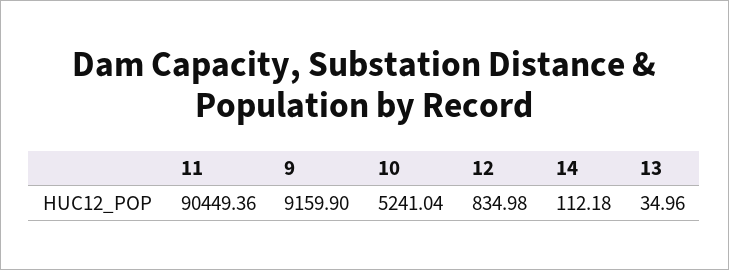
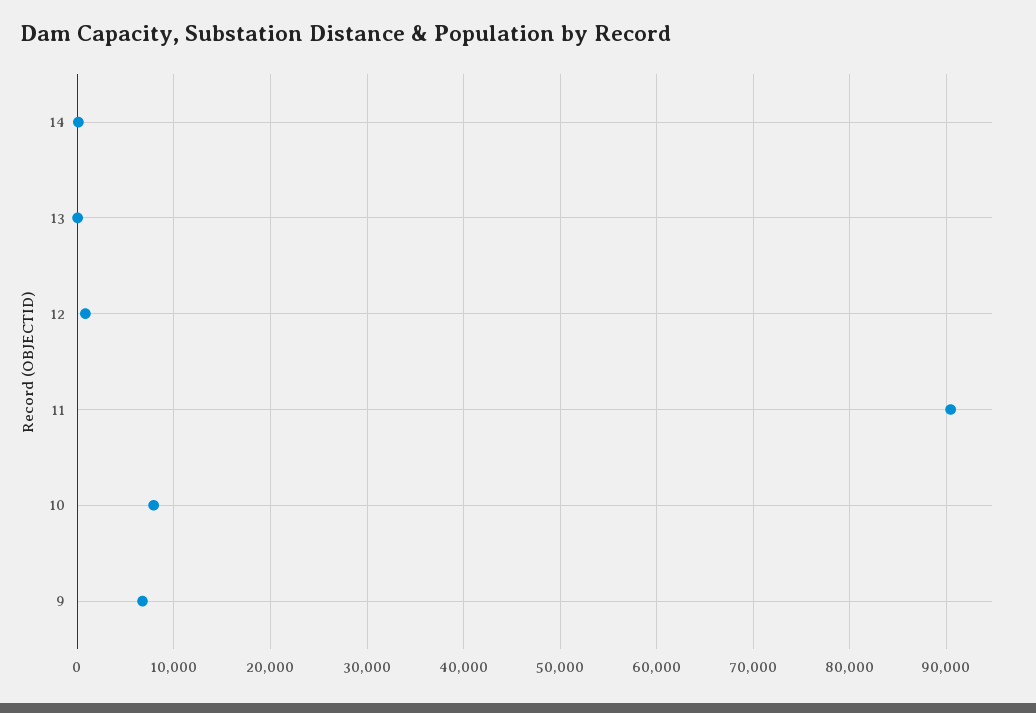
9: 9159.9 -> 7000
10: 5241.04 -> 8000

